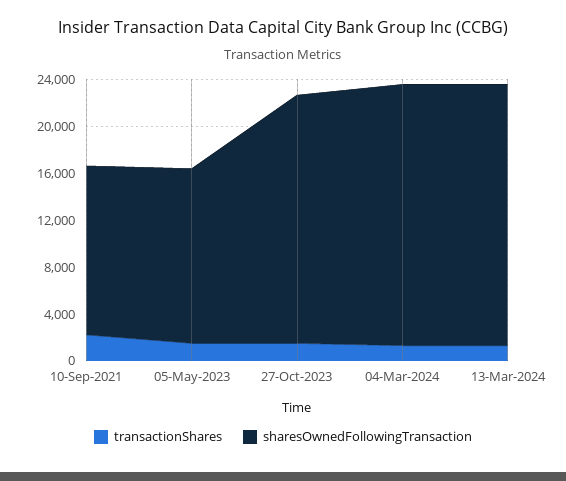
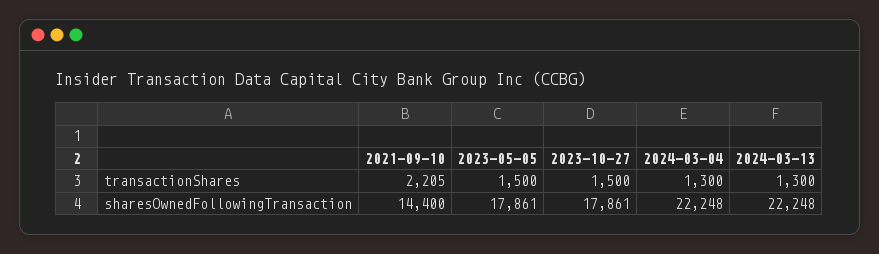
sharesOwnedFollowingTransaction, 05-May-2023: 15000 -> 17861
sharesOwnedFollowingTransaction, 27-Oct-2023: 21000 -> 17861

